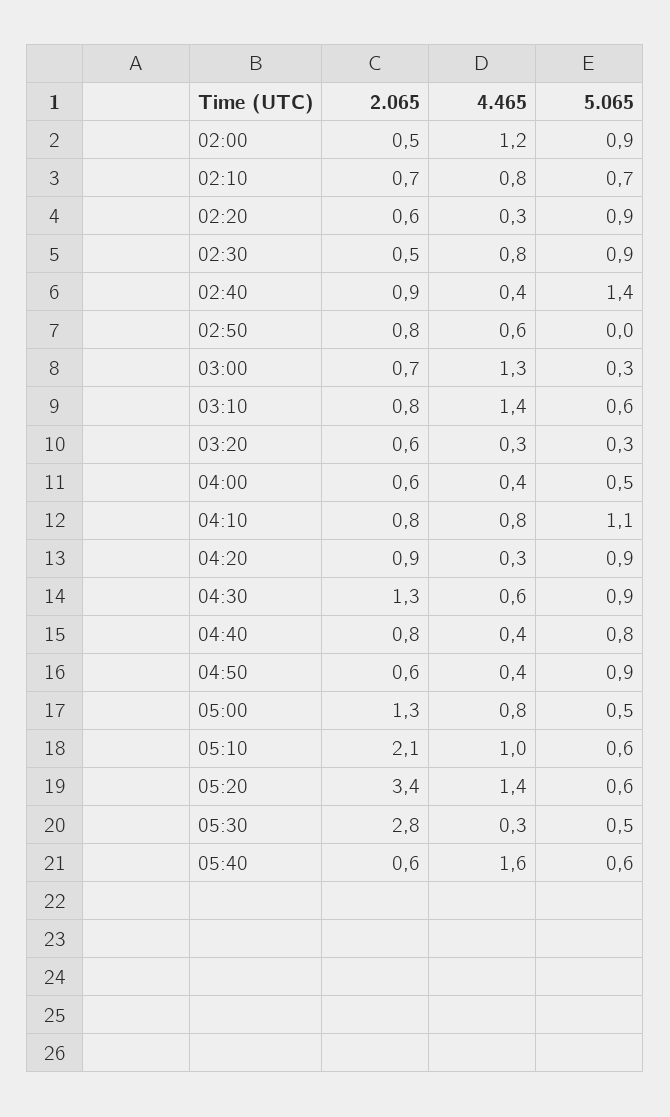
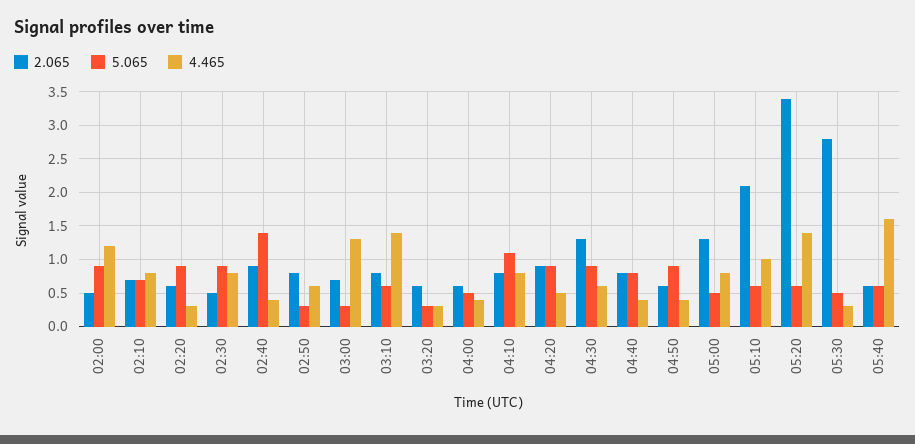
5.065, 02:50: 0 -> 0.3
4.465, 04:20: 0.3 -> 0.5

